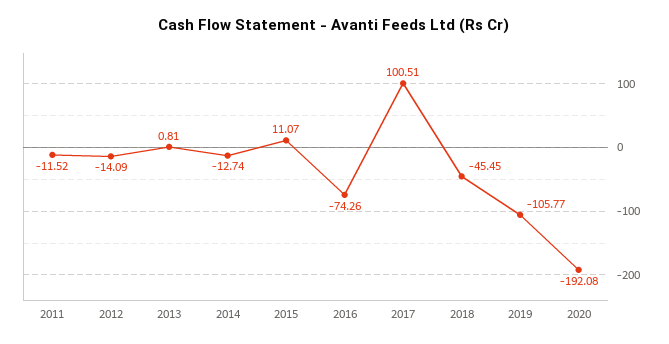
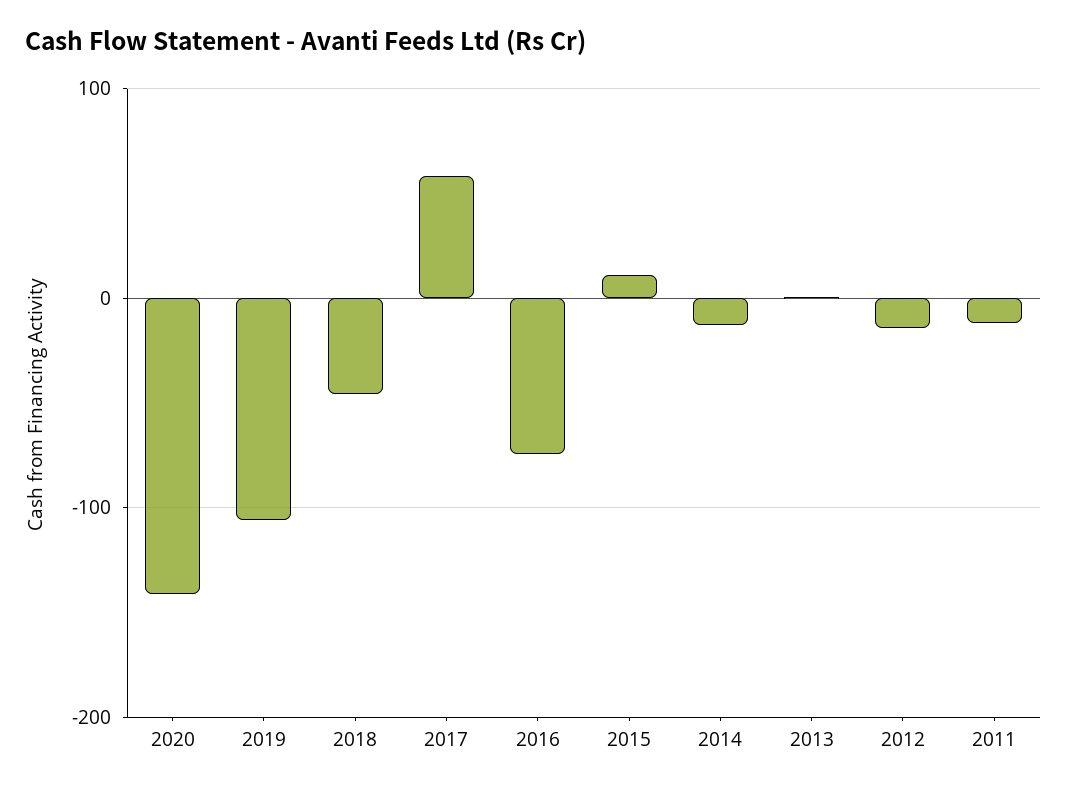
2017: 100.51 -> 60
2020: -192.08 -> -140

